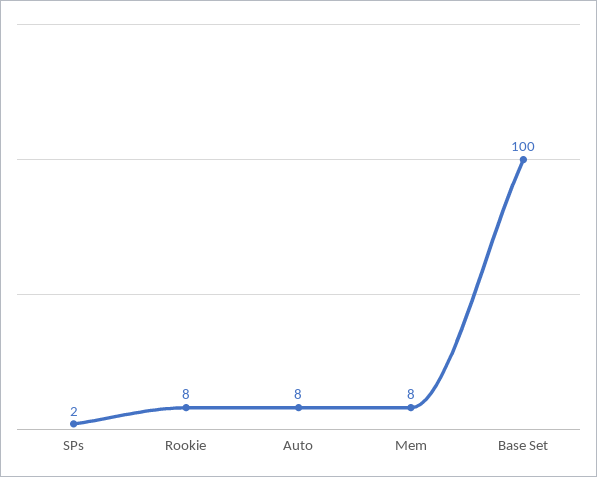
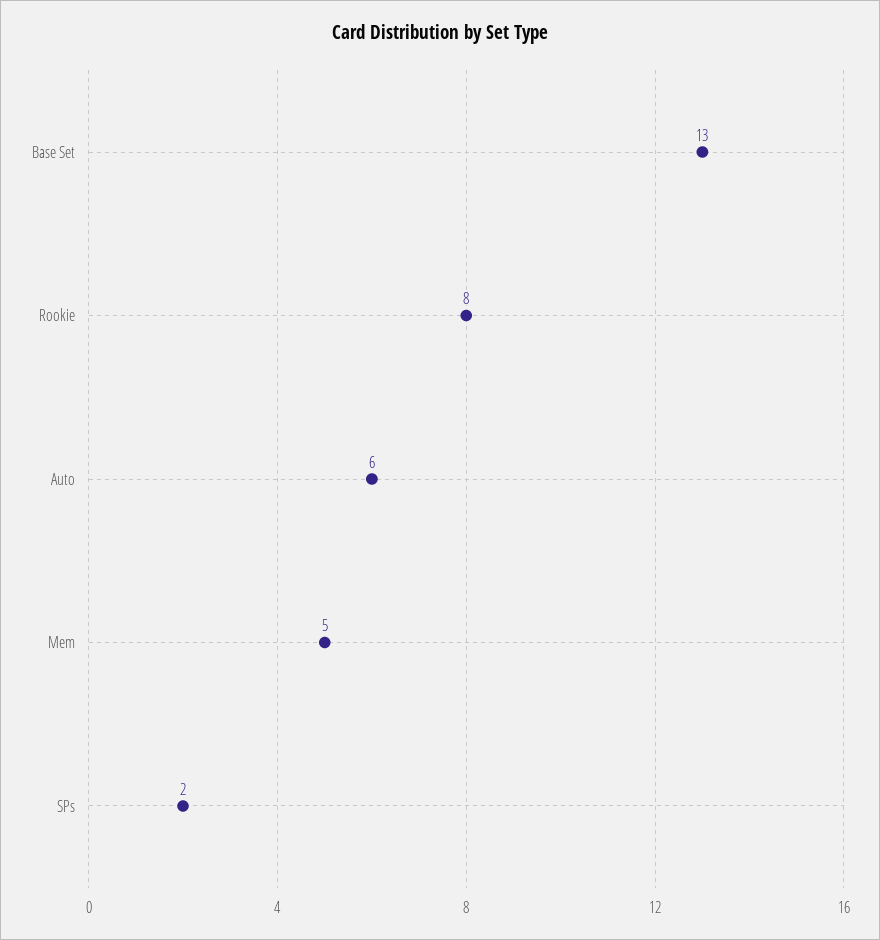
Auto: 8 -> 6
Mem: 8 -> 5
Base Set: 100 -> 13

